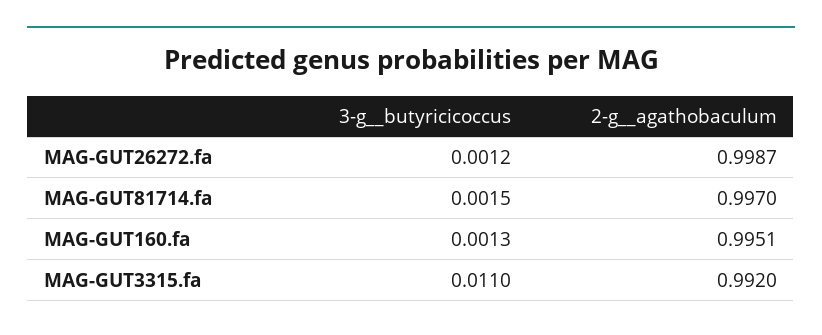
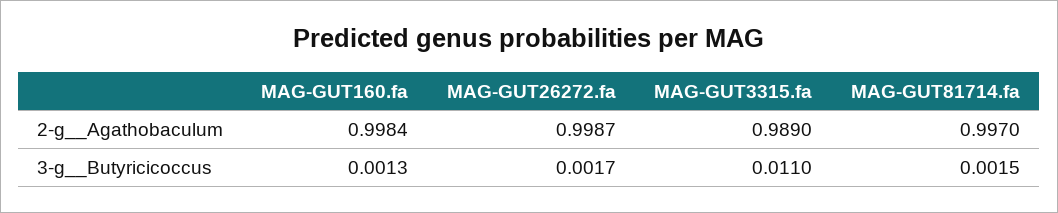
3-g__butyricicoccus, MAG-GUT26272.fa: 0.0012 -> 0.0017
2-g__agathobaculum, MAG-GUT160.fa: 0.9951 -> 0.9984
2-g__agathobaculum, MAG-GUT3315.fa: 0.992 -> 0.989

